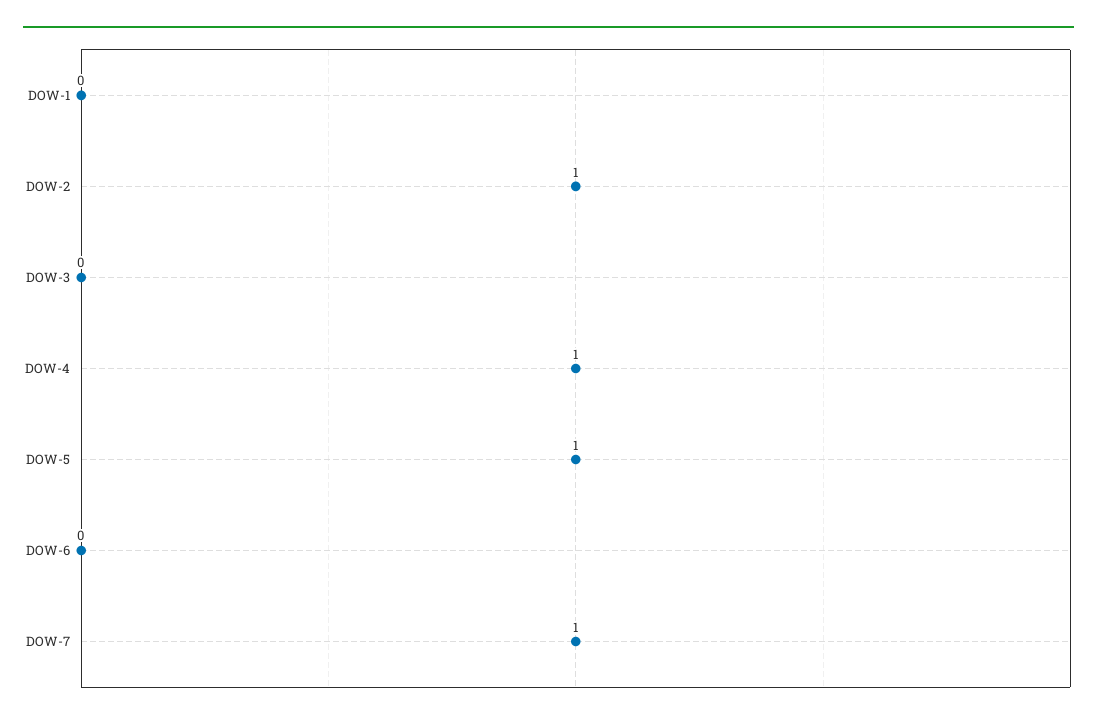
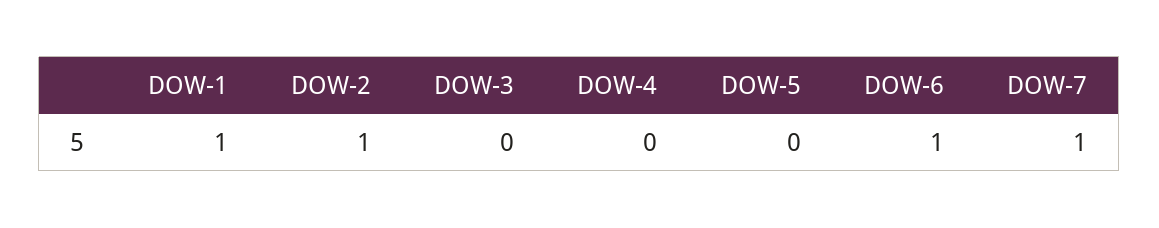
DOW-1: 0 -> 1
DOW-4: 1 -> 0
DOW-5: 1 -> 0
DOW-6: 0 -> 1

